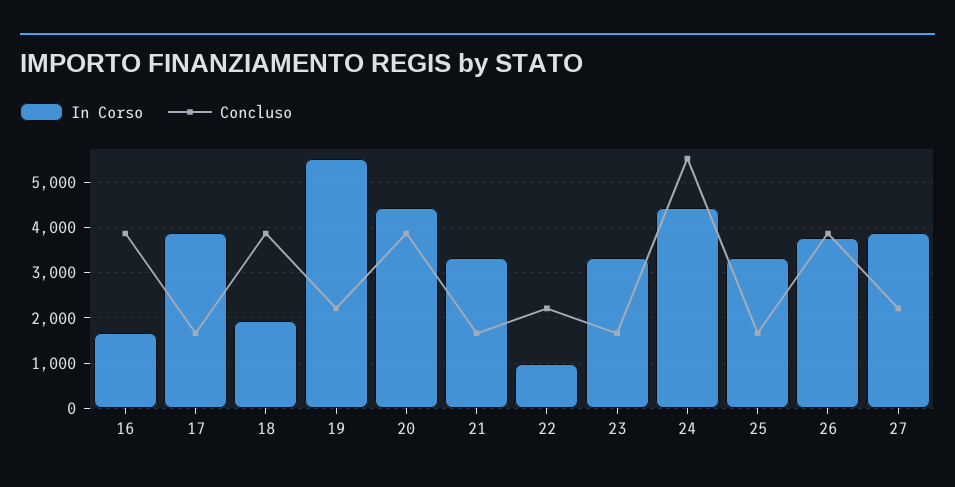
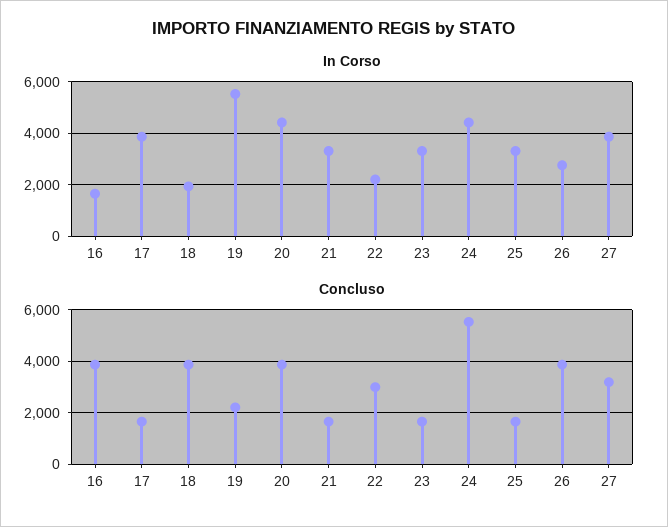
In Corso, 22: 1000 -> 2250
Concluso, 22: 2200 -> 3000
In Corso, 26: 3800 -> 2750
Concluso, 27: 2200 -> 3250

